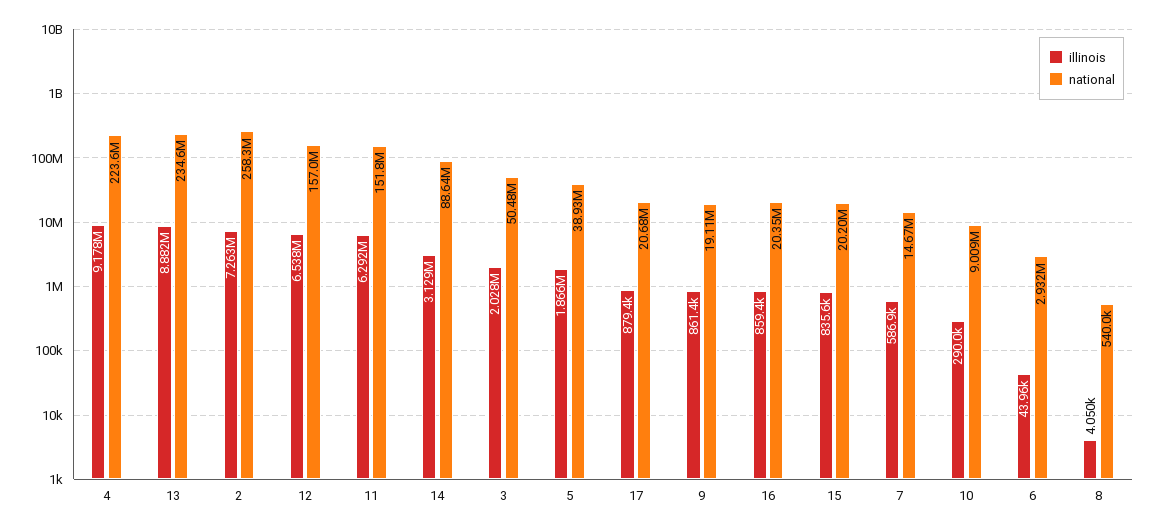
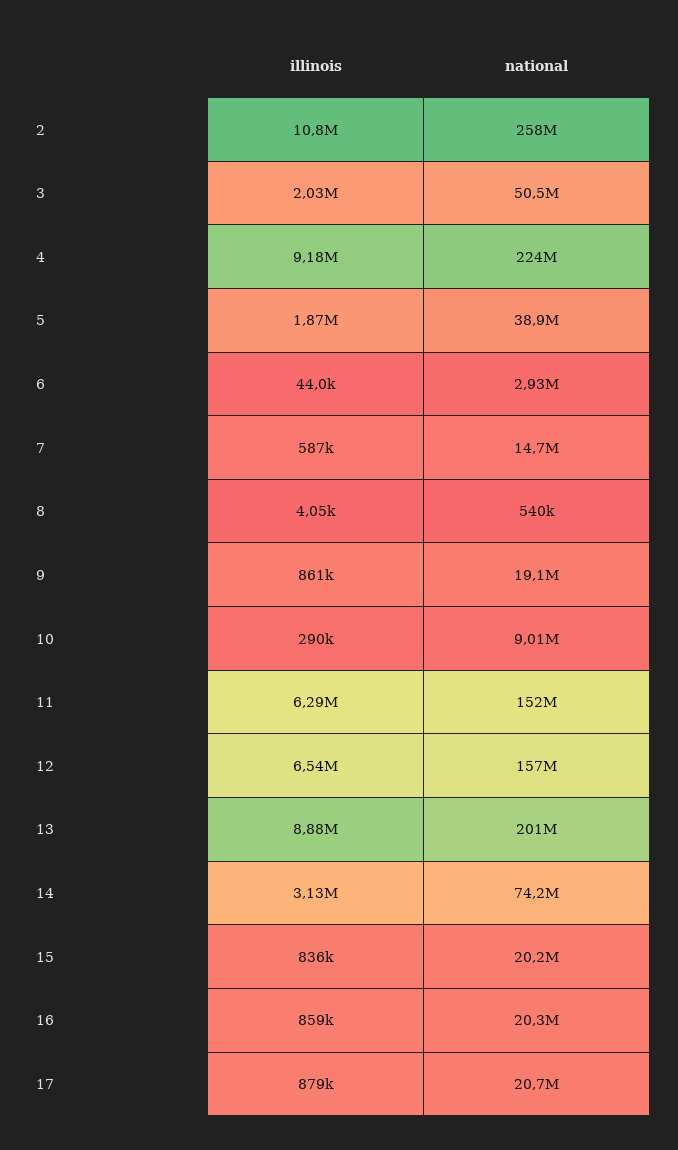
national, 13: 234600000 -> 201000000
illinois, 2: 7263000 -> 10800000
national, 14: 88640000 -> 74200000

